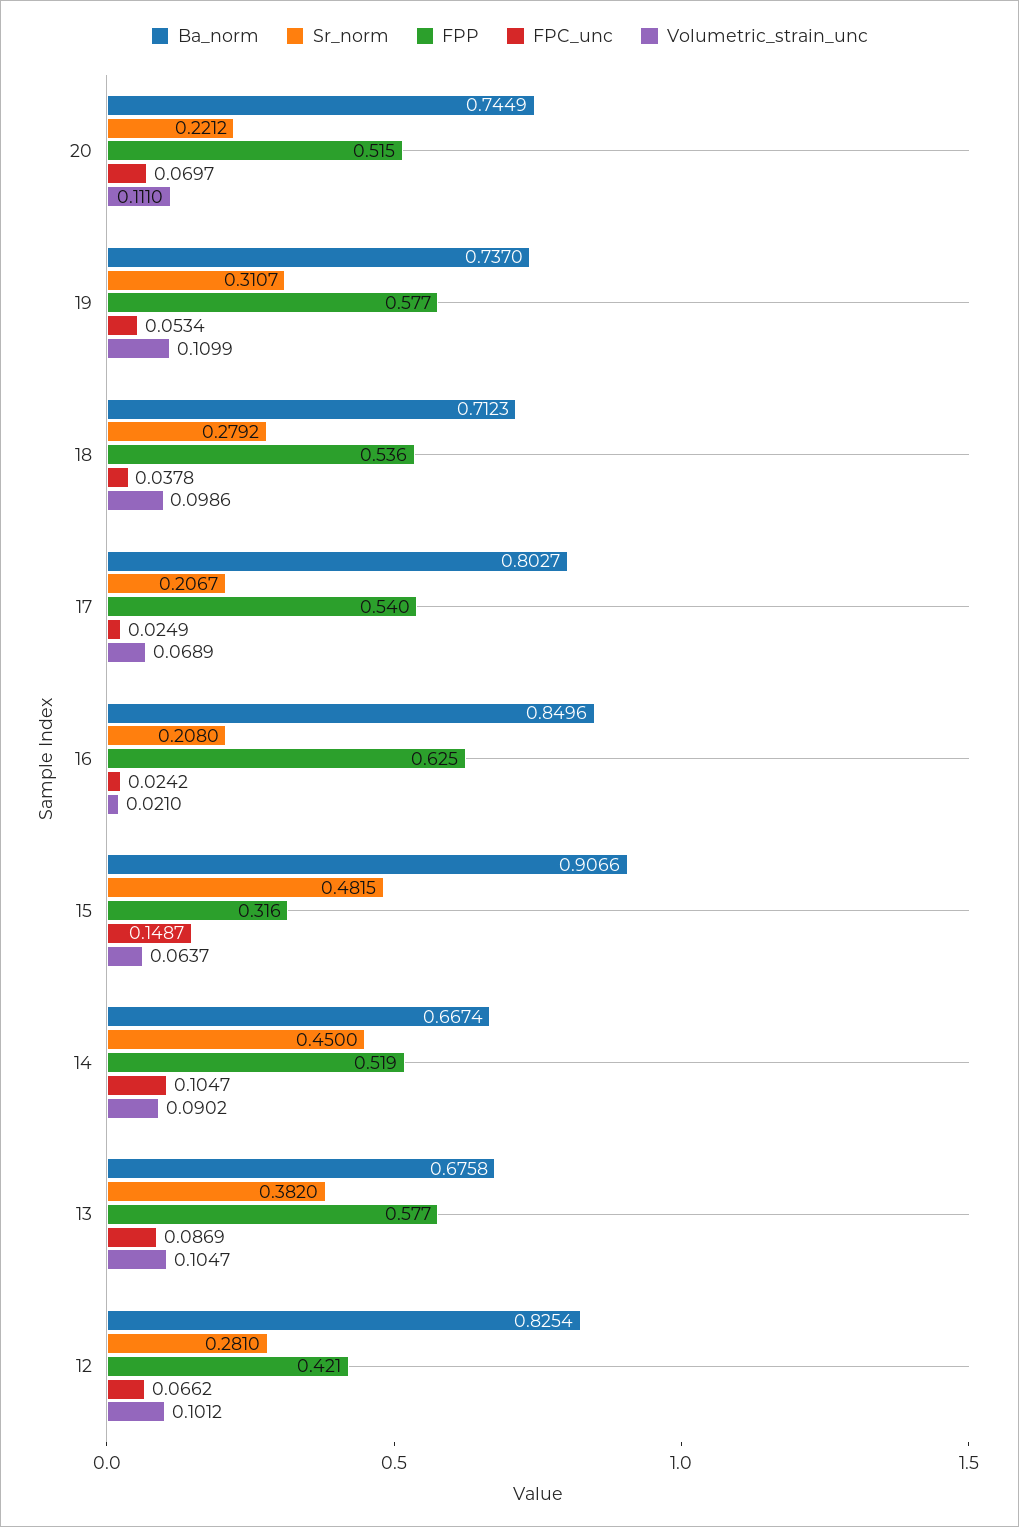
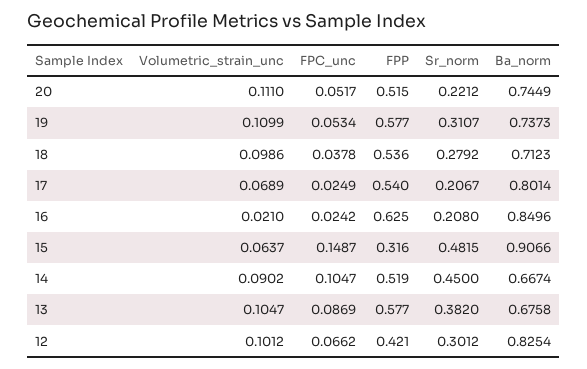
FPC_unc, 20: 0.0697 -> 0.0517
Ba_norm, 19: 0.737 -> 0.7373
Ba_norm, 17: 0.8027 -> 0.8014
Sr_norm, 12: 0.281 -> 0.3012

